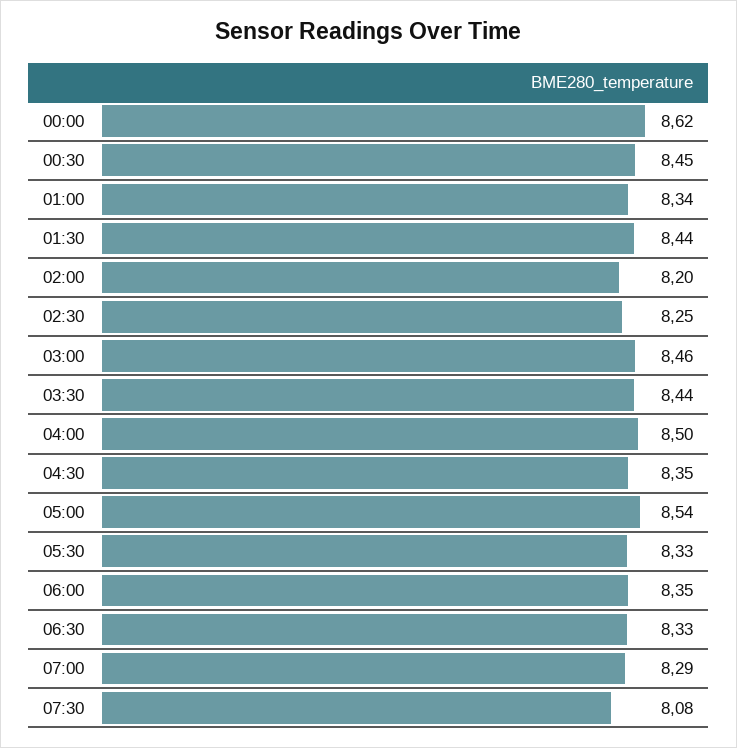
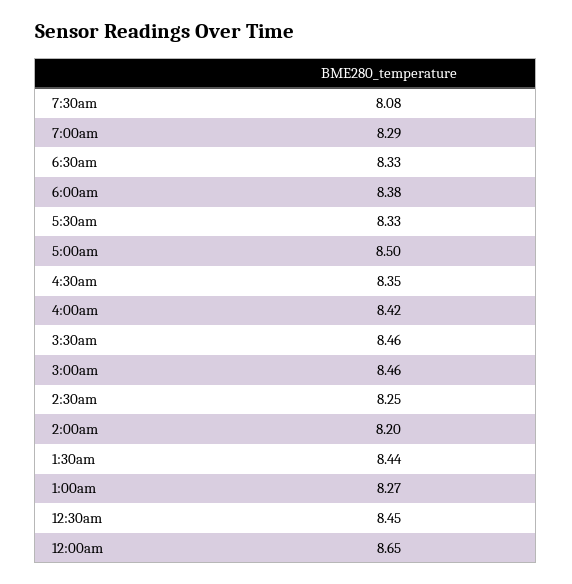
00:00: 8.62 -> 8.65
01:00: 8.34 -> 8.27
03:30: 8.44 -> 8.46
04:00: 8.5 -> 8.42
05:00: 8.54 -> 8.5
06:00: 8.35 -> 8.38

